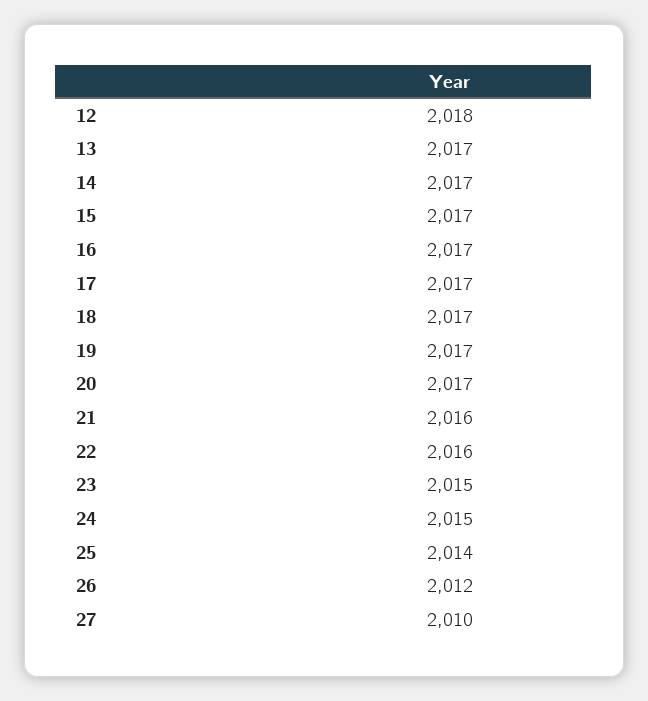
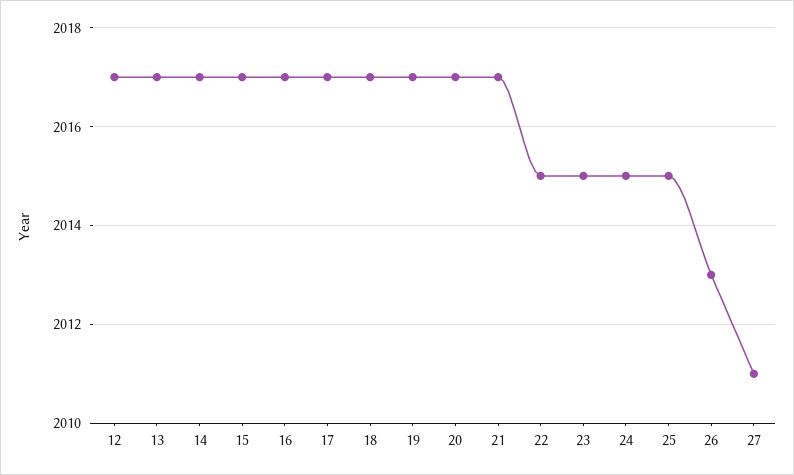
12: 2018 -> 2017
21: 2016 -> 2017
22: 2016 -> 2015
25: 2014 -> 2015
26: 2012 -> 2013
27: 2010 -> 2011

